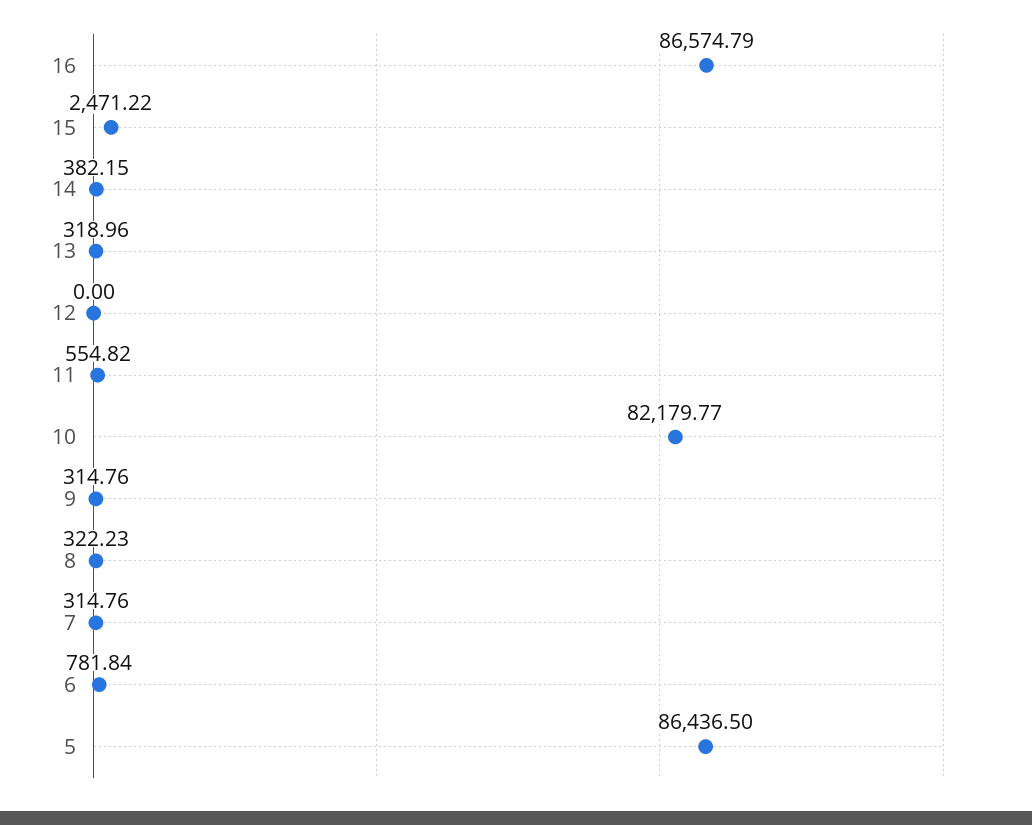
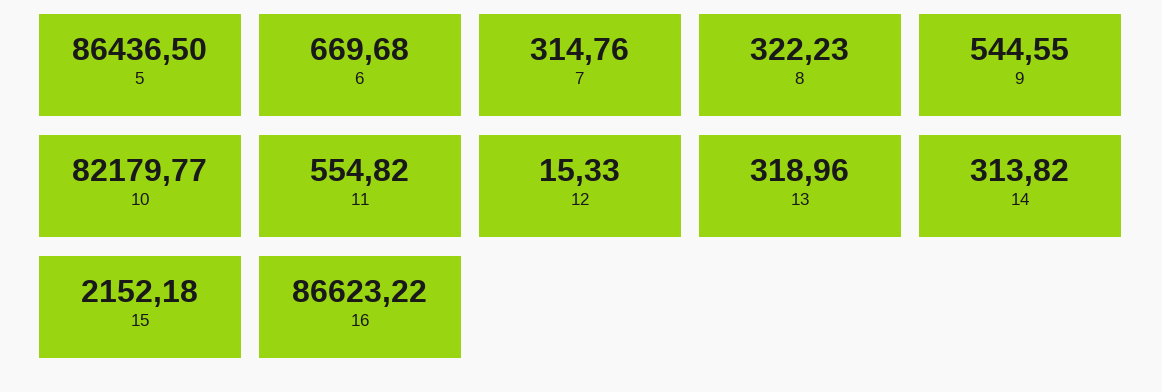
16: 86574.79 -> 86623.22
15: 2471.22 -> 2152.18
14: 382.15 -> 313.82
12: 0 -> 15.33
9: 314.76 -> 544.55
6: 781.84 -> 669.68

